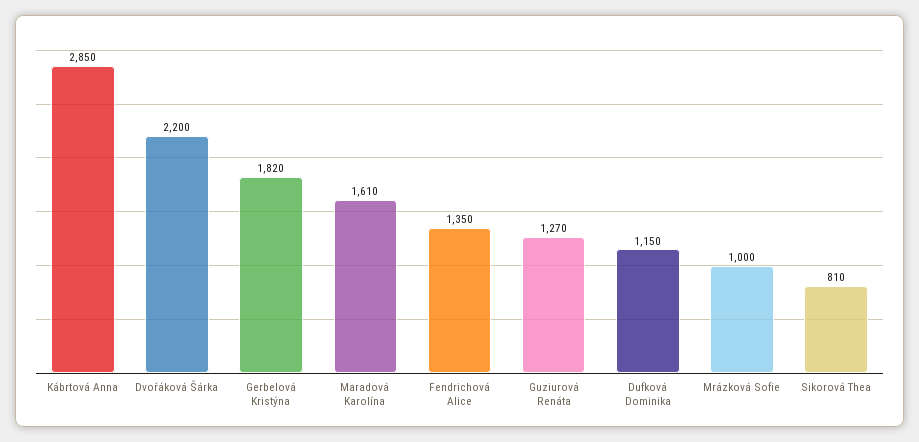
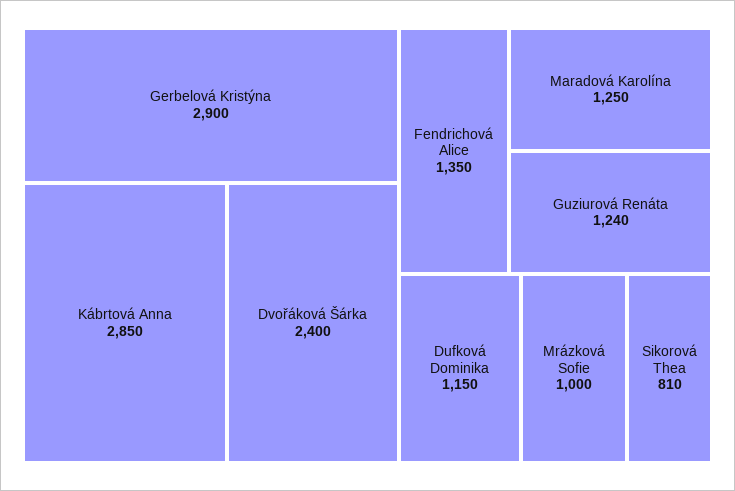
Dvořáková Šárka: 2200 -> 2400
Gerbelová Kristýna: 1820 -> 2900
Maradová Karolína: 1610 -> 1250
Guziurová Renáta: 1270 -> 1240

